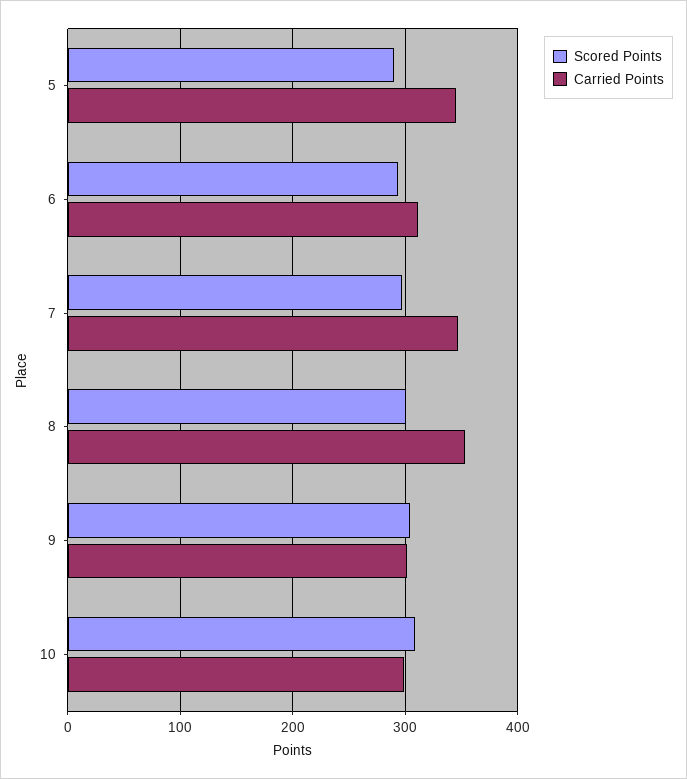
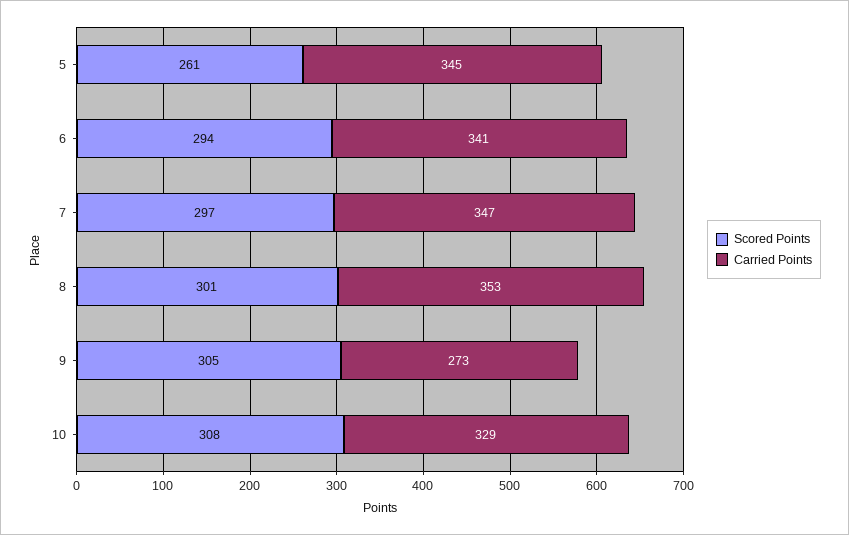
Scored Points, 5: 290 -> 261
Carried Points, 6: 310 -> 341
Carried Points, 9: 300 -> 273
Carried Points, 10: 300 -> 329

